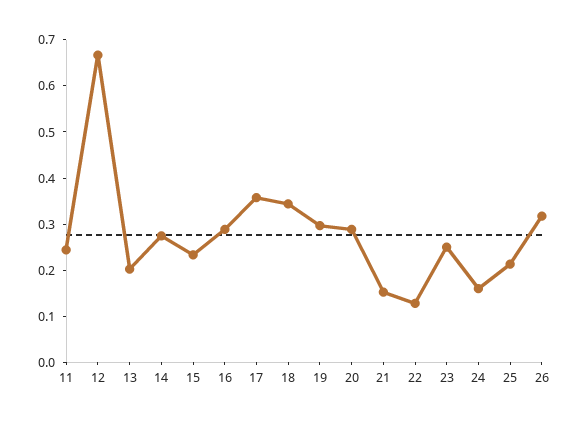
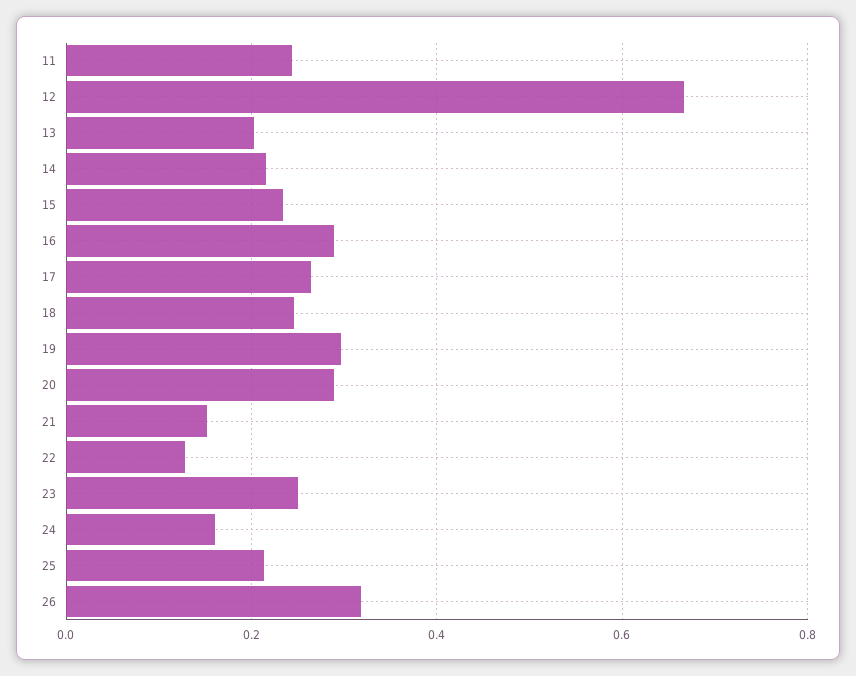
14: 0.28 -> 0.22
17: 0.36 -> 0.26
18: 0.34 -> 0.24

